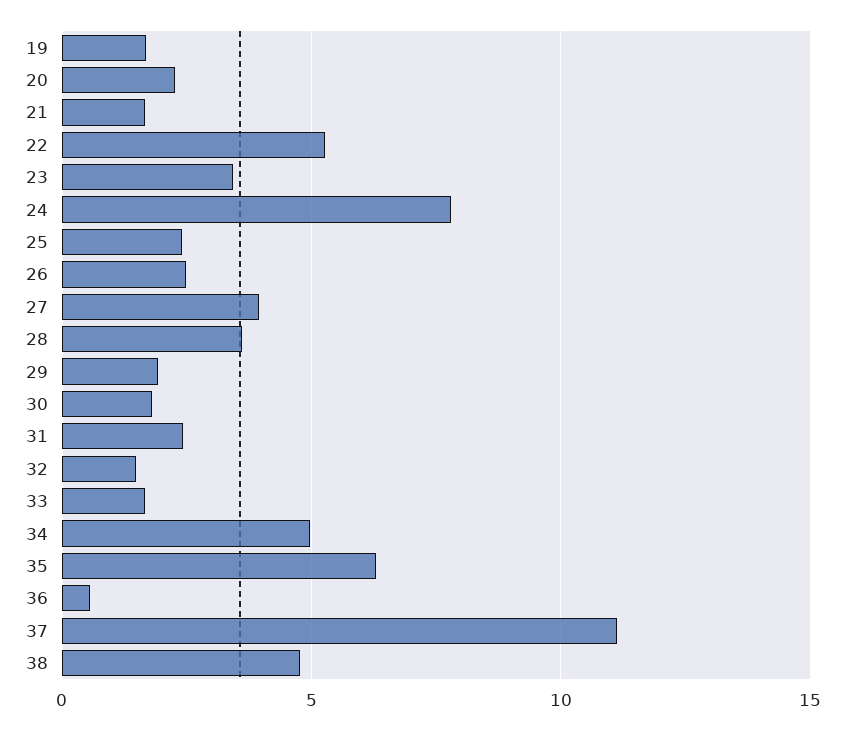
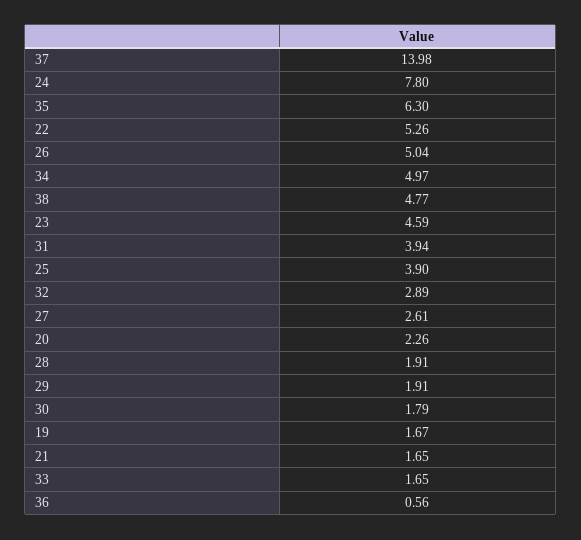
23: 3.5 -> 4.59
25: 2.5 -> 3.9
26: 2.5 -> 5.04
27: 4 -> 2.61
28: 3.5 -> 1.91
31: 2.5 -> 3.94
32: 1.5 -> 2.89
37: 11 -> 13.98

